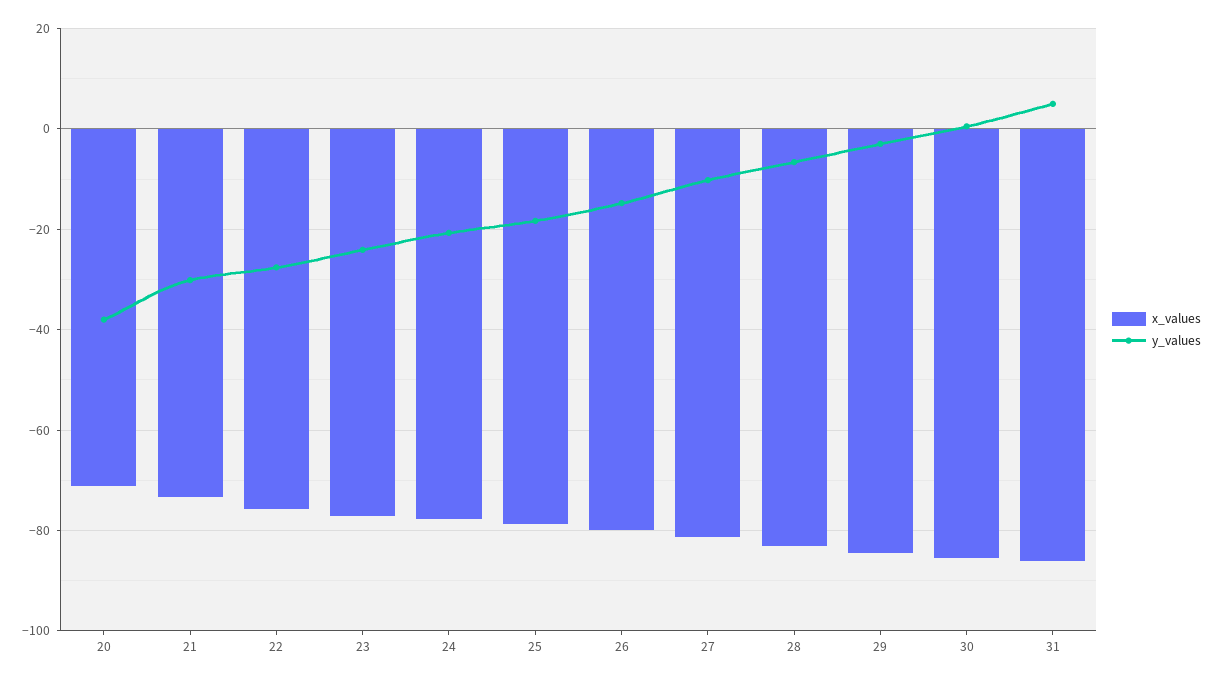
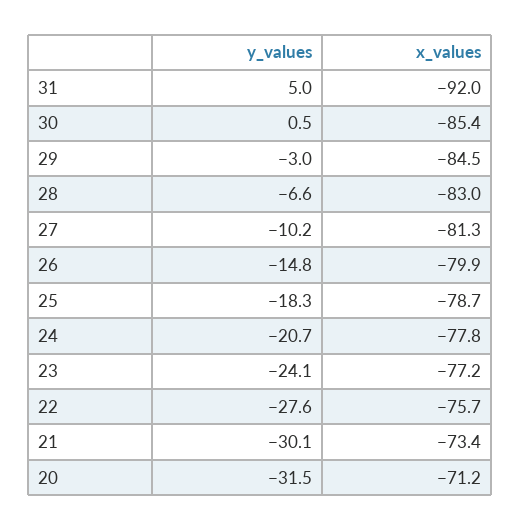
y_values, 20: -38 -> -31.5
x_values, 31: -86 -> -92

